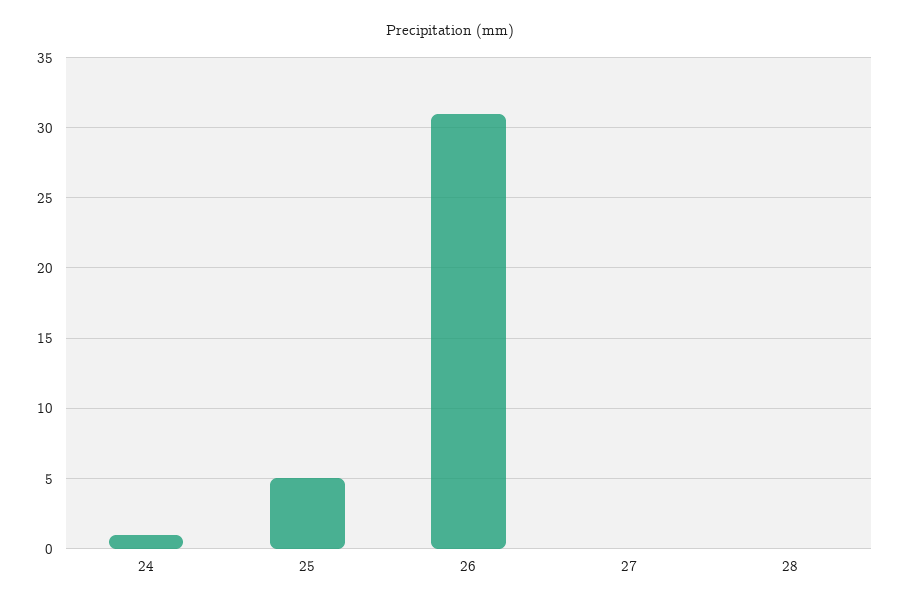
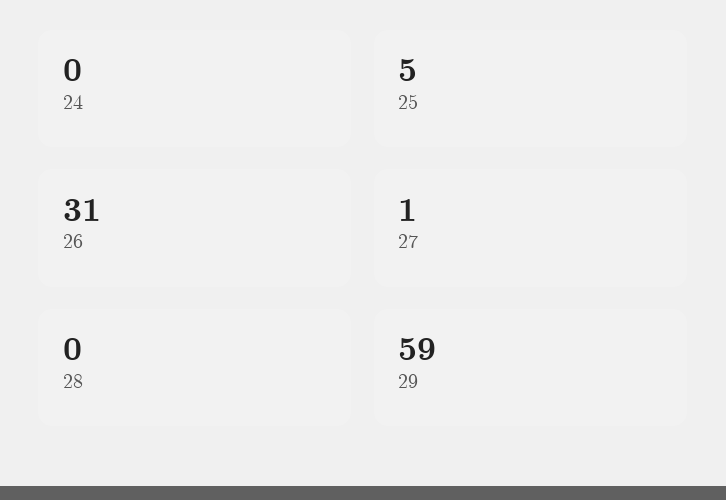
24: 1 -> 0
27: 0 -> 1
29: none -> 59

